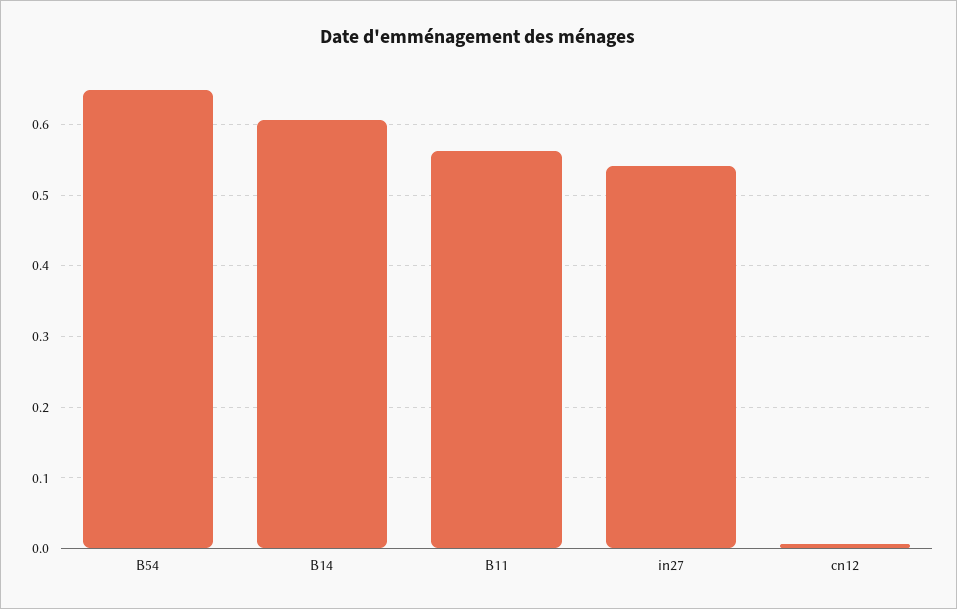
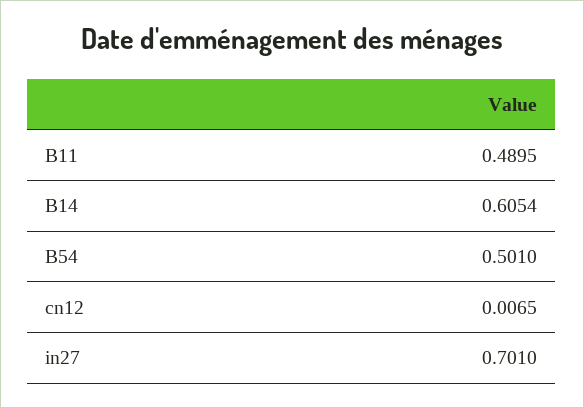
B54: 0.65 -> 0.501
B11: 0.56 -> 0.4895
in27: 0.54 -> 0.701

